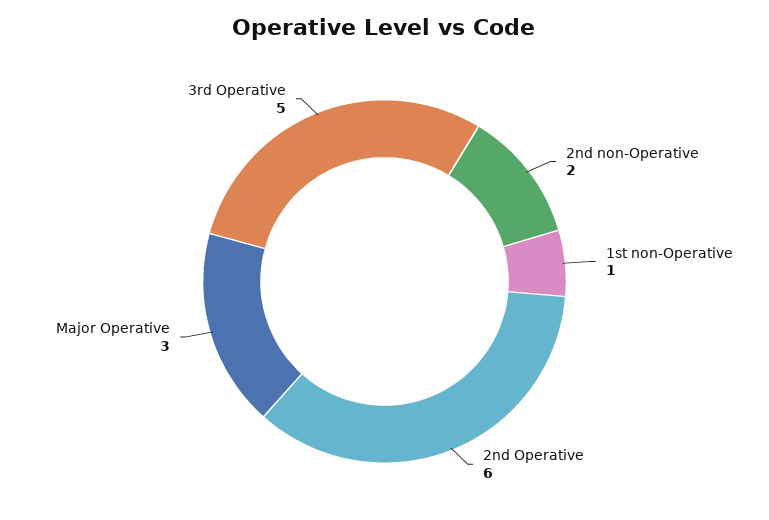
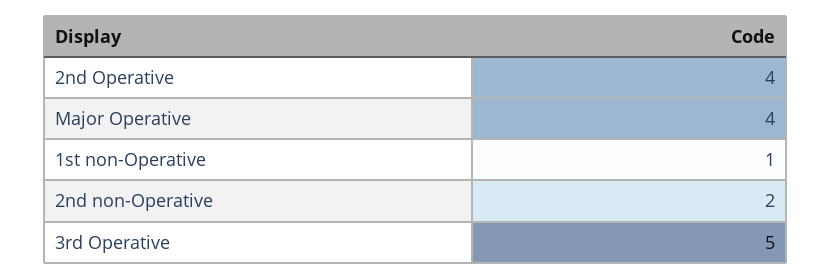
2nd Operative: 6 -> 4
Major Operative: 3 -> 4

